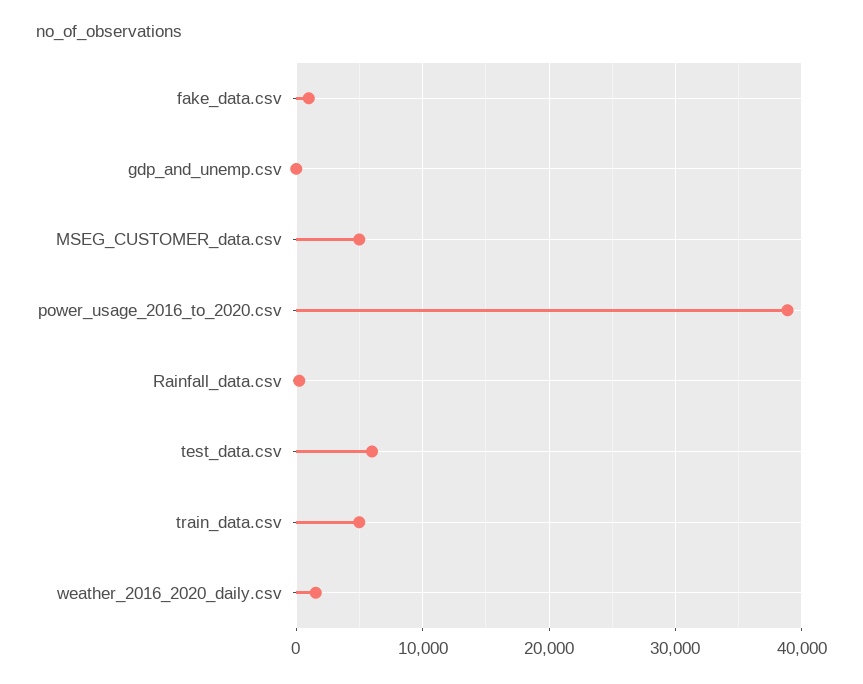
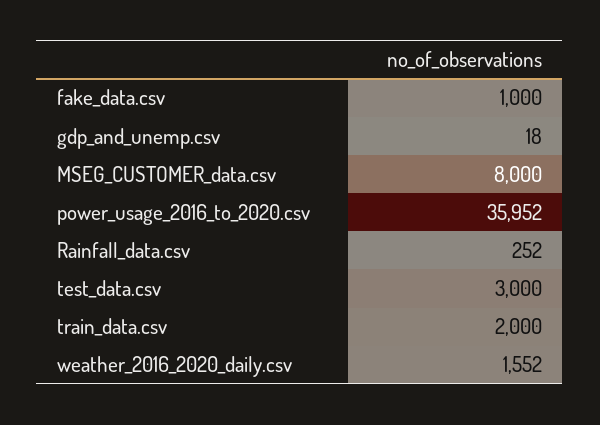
MSEG_CUSTOMER_data.csv: 5000 -> 8000
power_usage_2016_to_2020.csv: 39000 -> 35952
test_data.csv: 6000 -> 3000
train_data.csv: 5000 -> 2000

